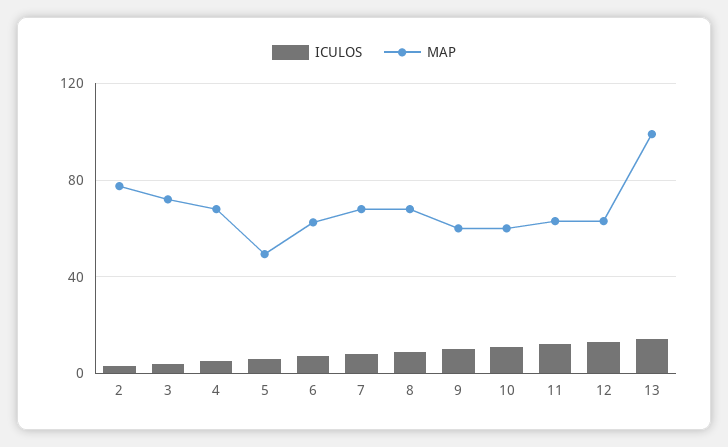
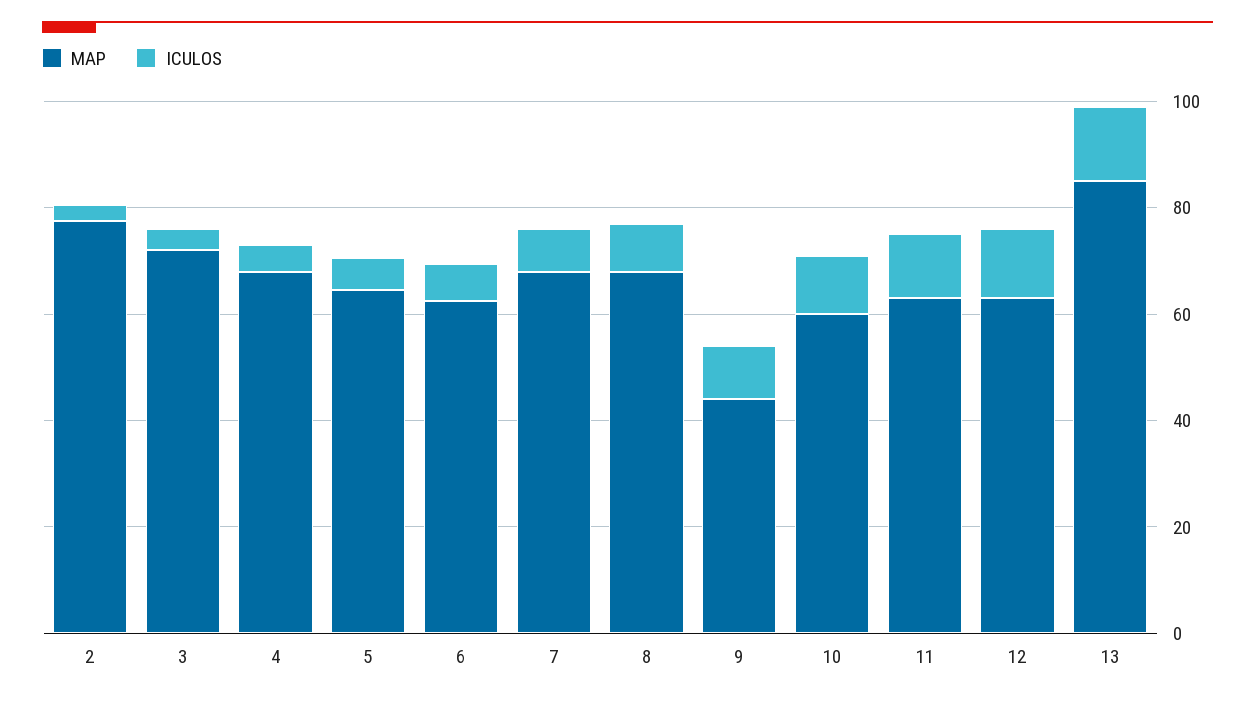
MAP, 5: 50 -> 65
MAP, 9: 60 -> 45
MAP, 13: 100 -> 85

